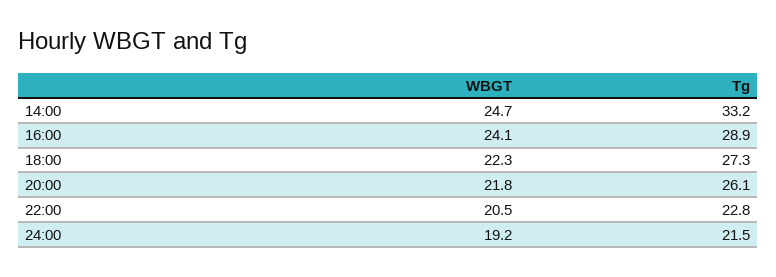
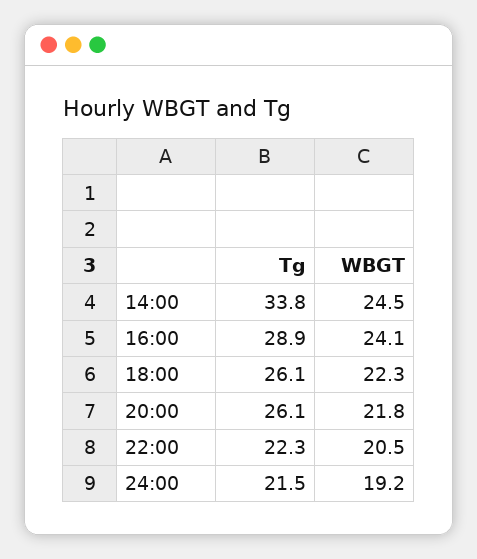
WBGT, 14:00: 24.7 -> 24.5
Tg, 14:00: 33.2 -> 33.8
Tg, 18:00: 27.3 -> 26.1
Tg, 22:00: 22.8 -> 22.3

